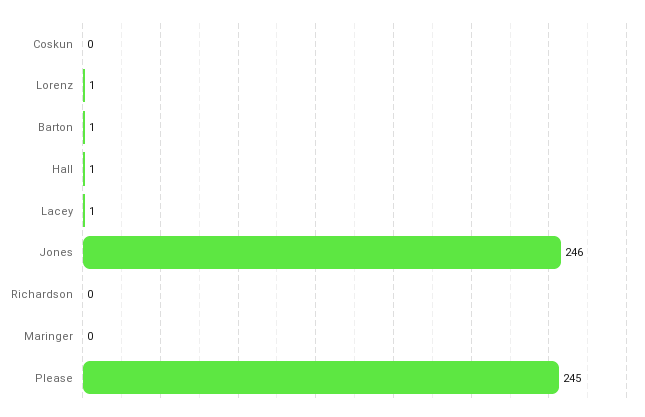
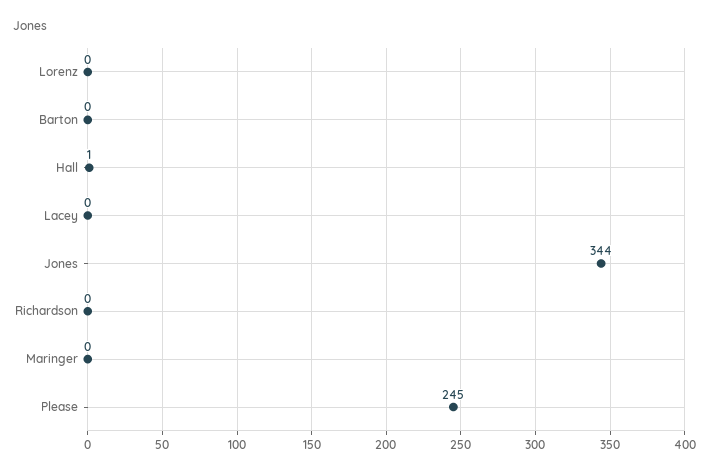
Coskun: 0 -> none
Lorenz: 1 -> 0
Barton: 1 -> 0
Lacey: 1 -> 0
Jones: 246 -> 344

